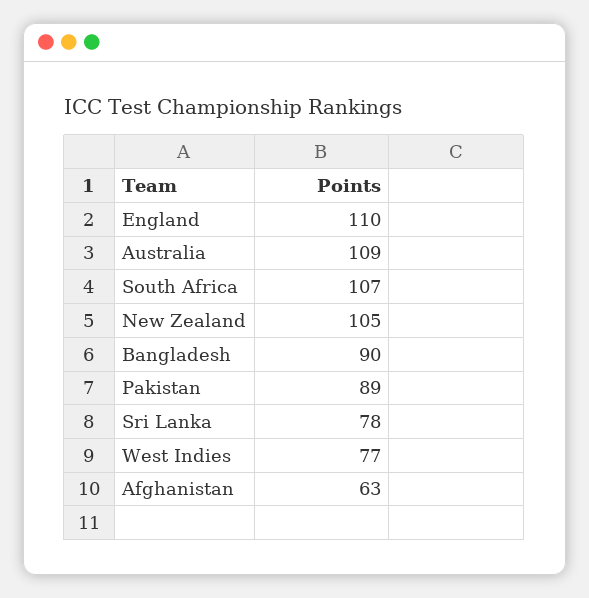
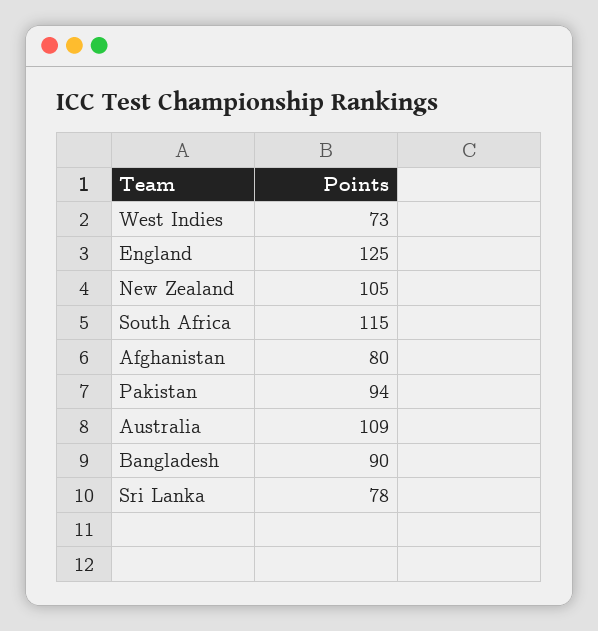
England: 110 -> 125
South Africa: 107 -> 115
Pakistan: 89 -> 94
West Indies: 77 -> 73
Afghanistan: 63 -> 80

